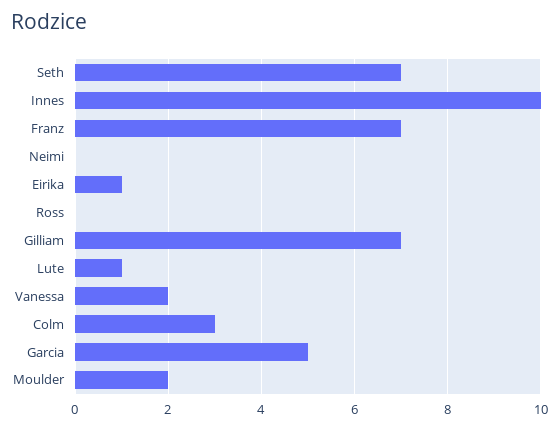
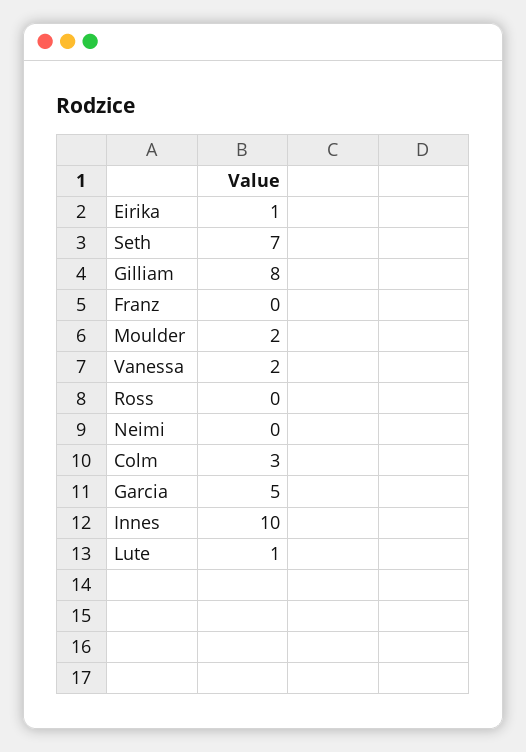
Franz: 7 -> 0
Gilliam: 7 -> 8

